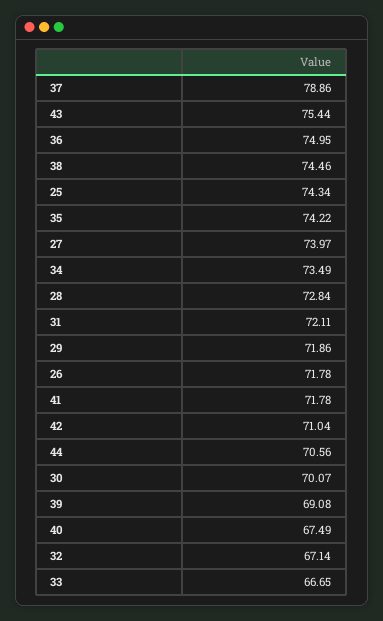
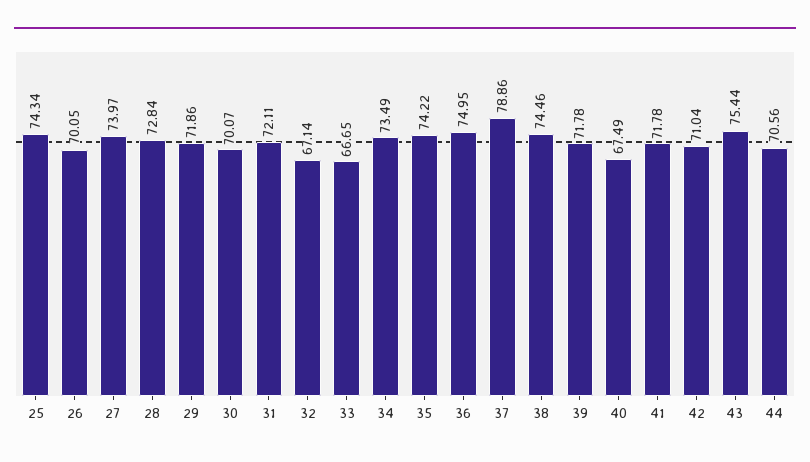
26: 71.78 -> 70.05
39: 69.08 -> 71.78

